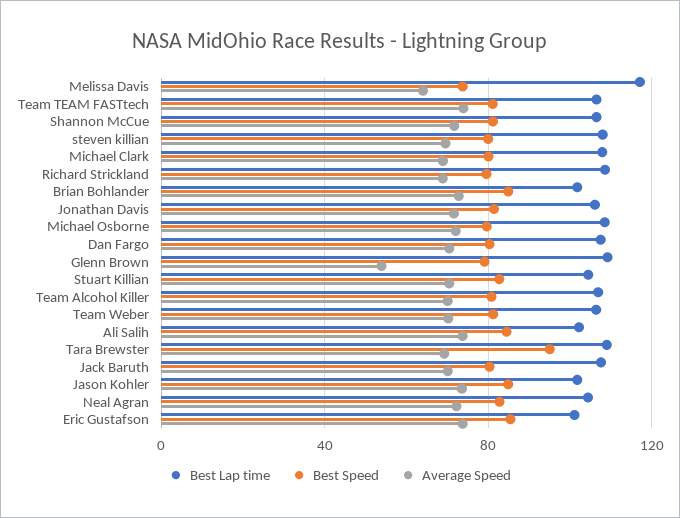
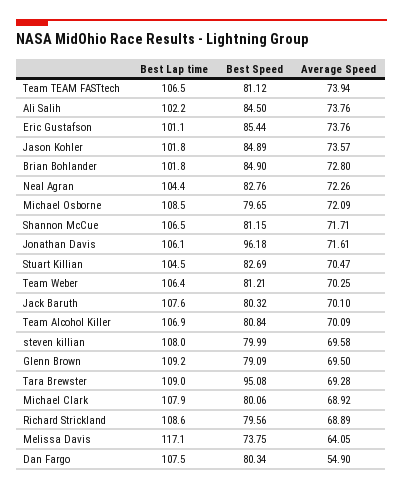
Best Speed, Jonathan Davis: 80 -> 96.18
Average Speed, Dan Fargo: 70 -> 54.9
Average Speed, Glenn Brown: 55 -> 69.5

